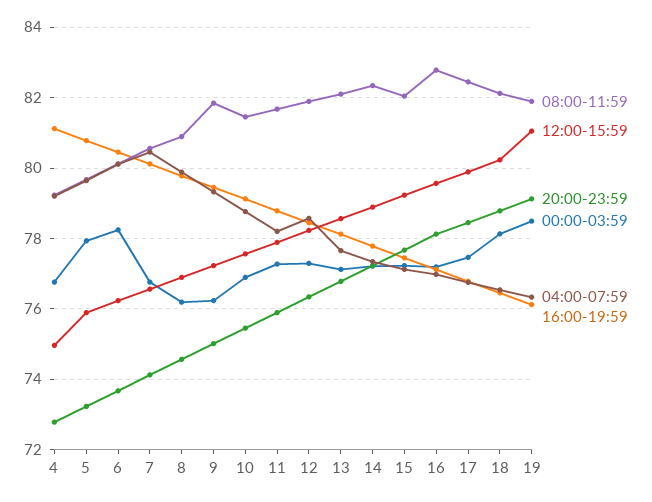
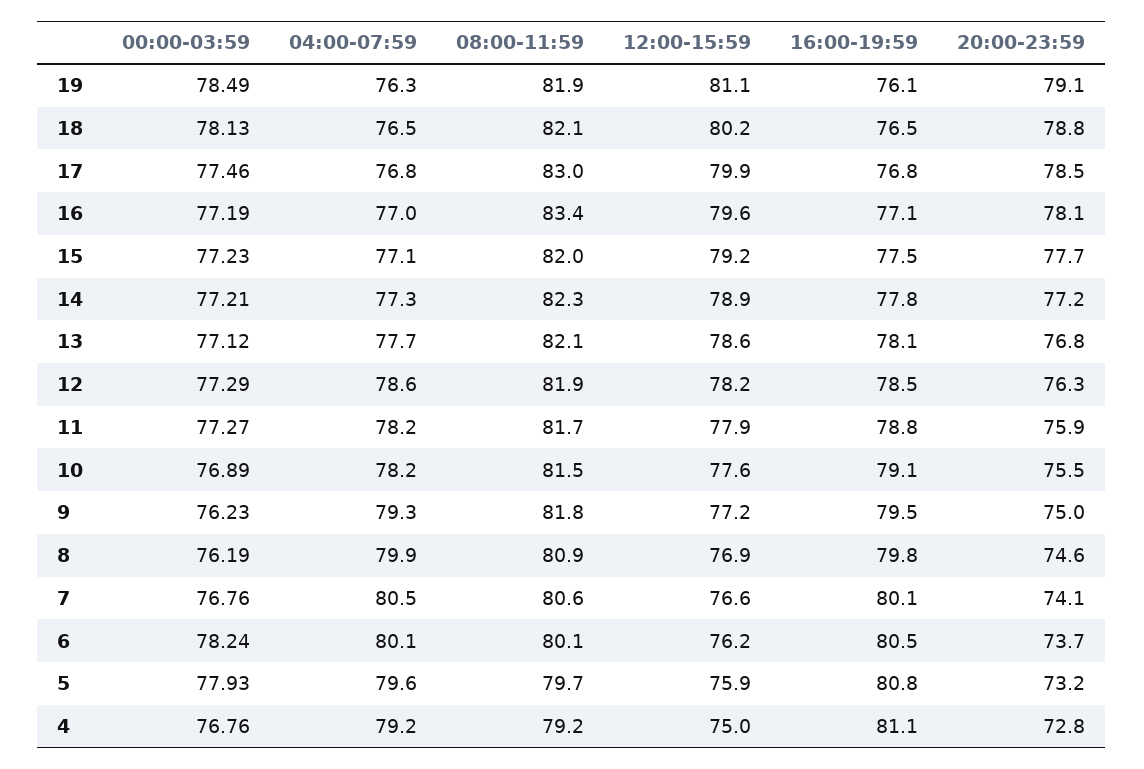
04:00-07:59, 10: 78.8 -> 78.2
08:00-11:59, 16: 82.8 -> 83.4
08:00-11:59, 17: 82.4 -> 83

